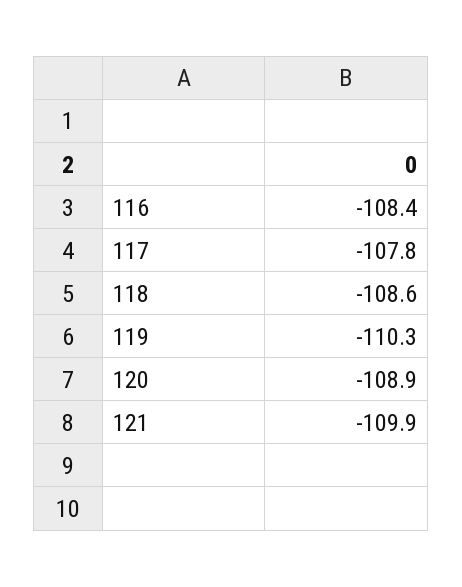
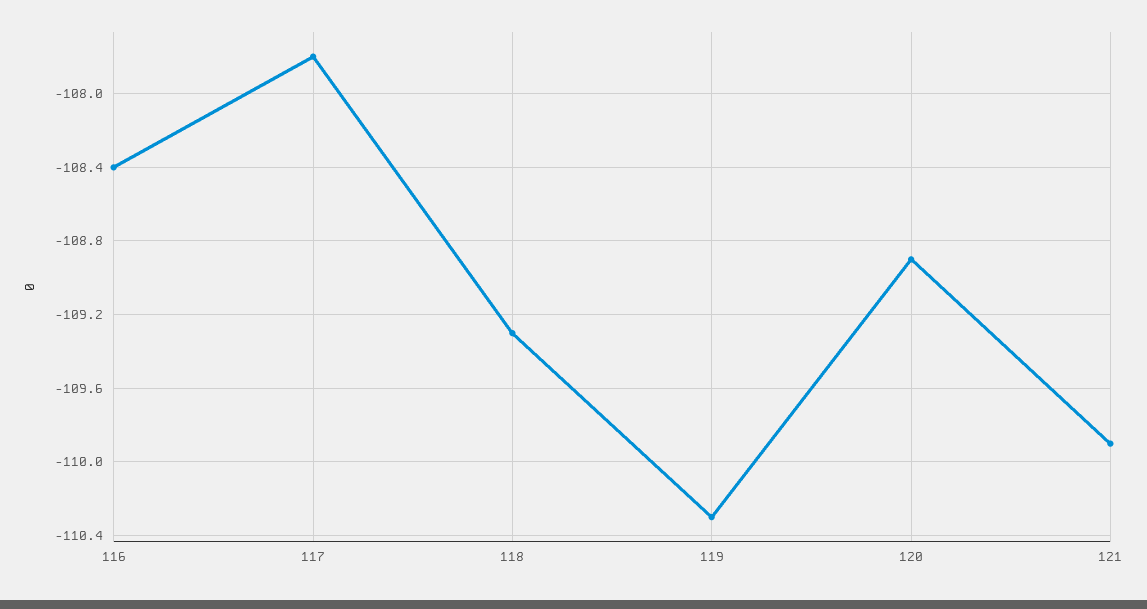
118: -108.6 -> -109.3

